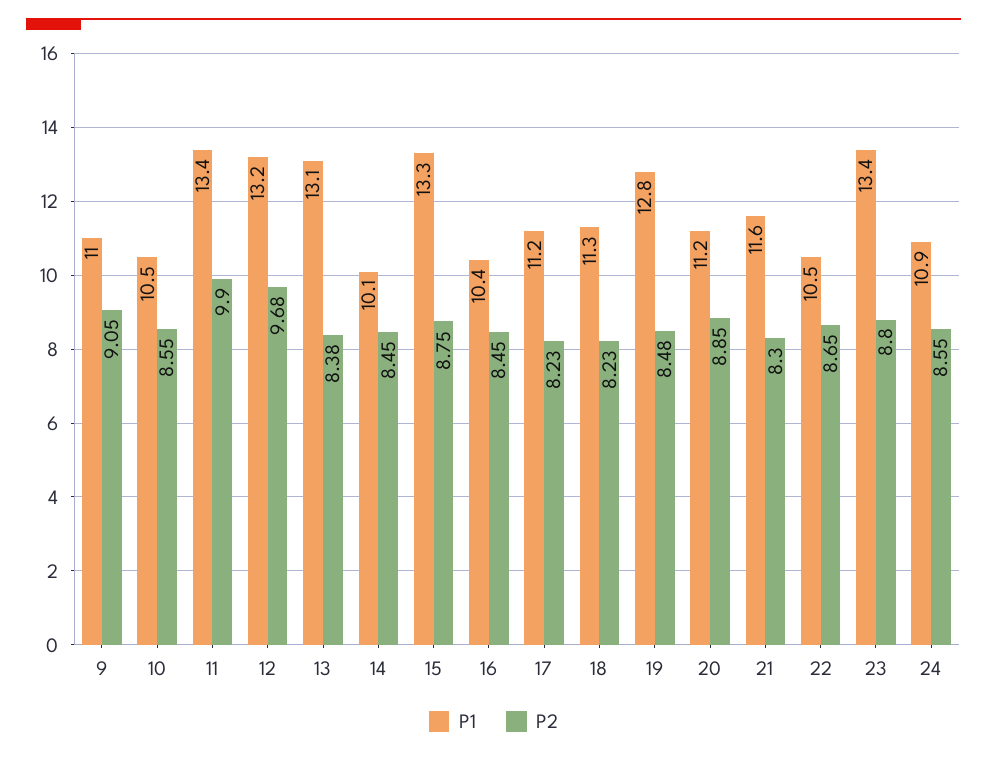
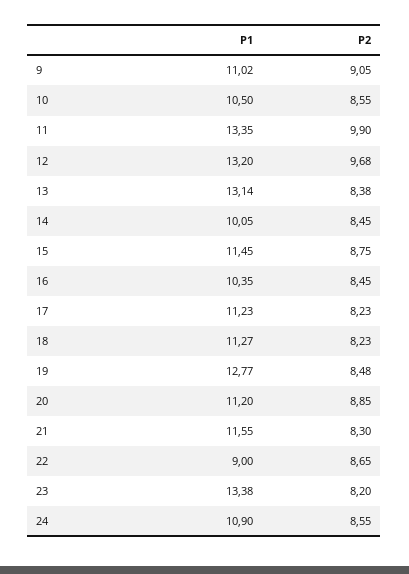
P1, 15: 13.3 -> 11.45
P1, 22: 10.5 -> 9
P2, 23: 8.8 -> 8.2

